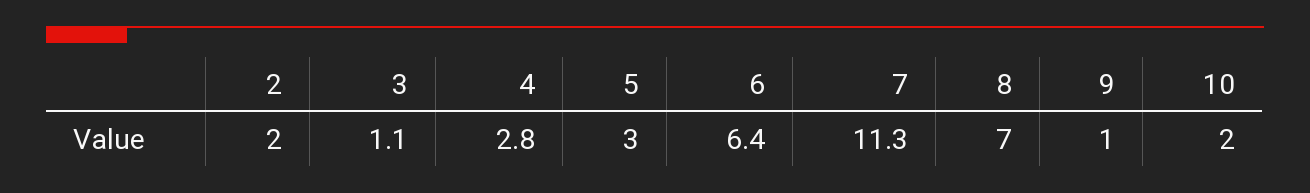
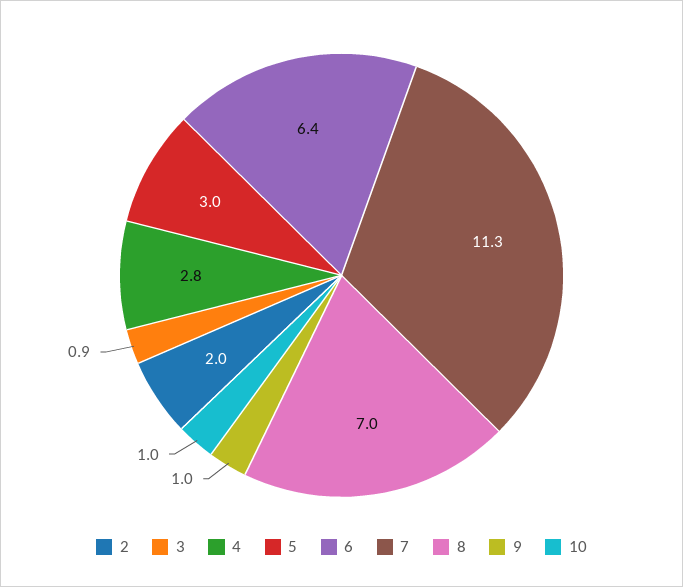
3: 1.1 -> 0.9
10: 2 -> 1

